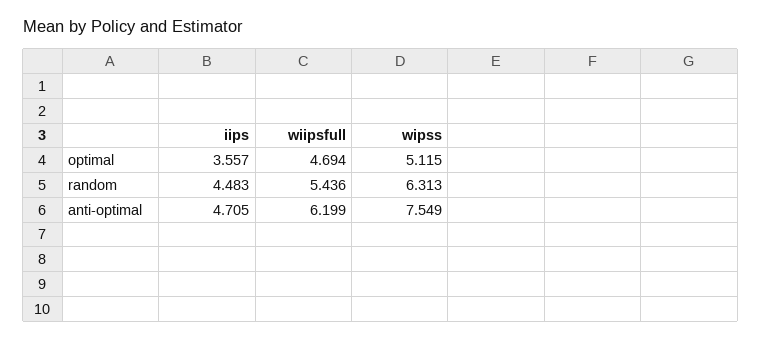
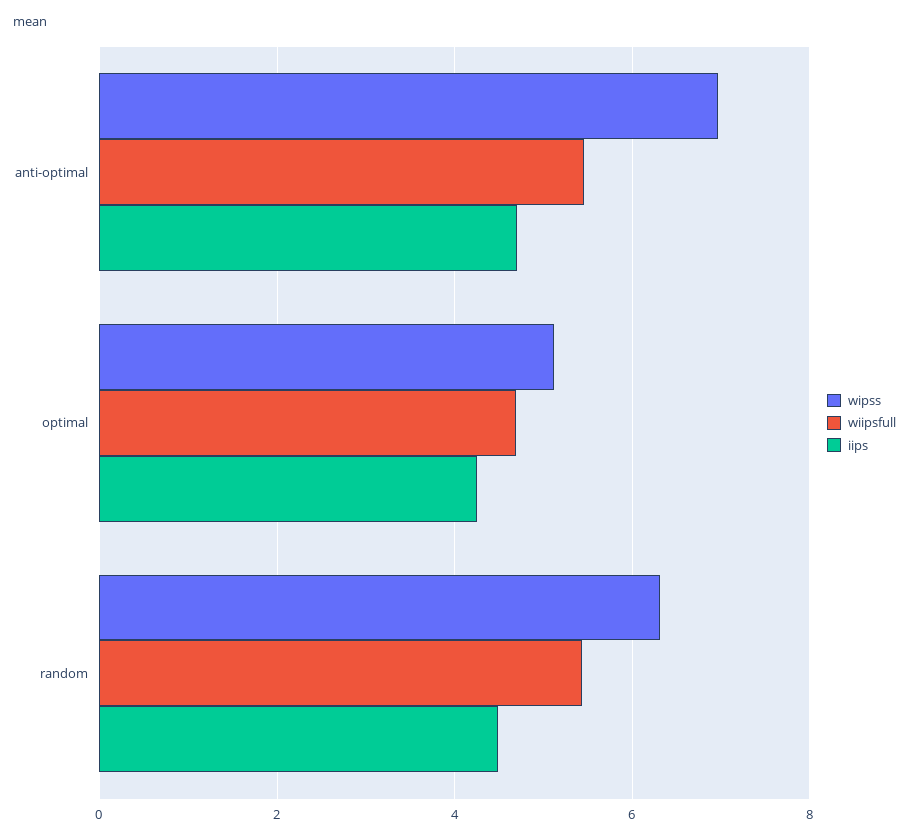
iips, optimal: 3.557 -> 4.2
wiipsfull, anti-optimal: 6.199 -> 5.4
wipss, anti-optimal: 7.549 -> 7

